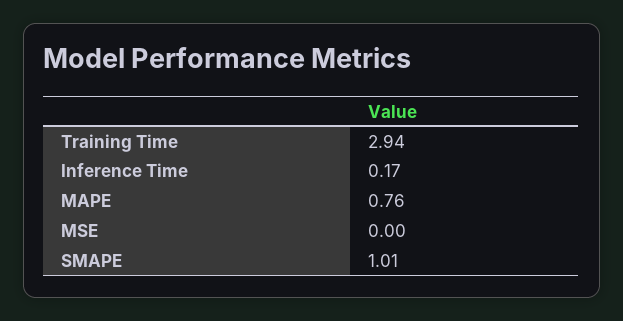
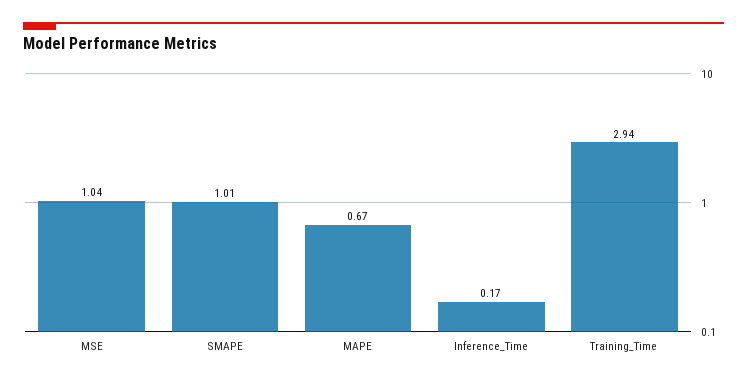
MAPE: 0.76 -> 0.67
MSE: 0 -> 1.04

